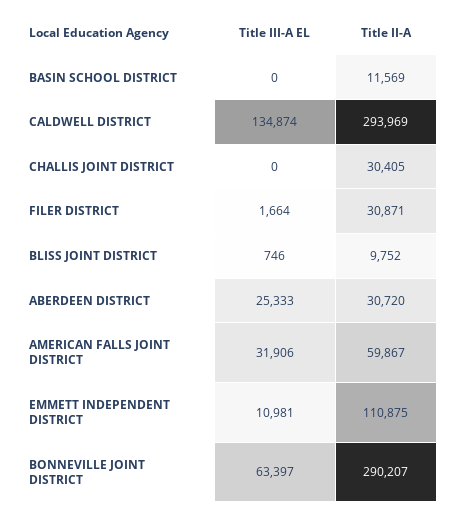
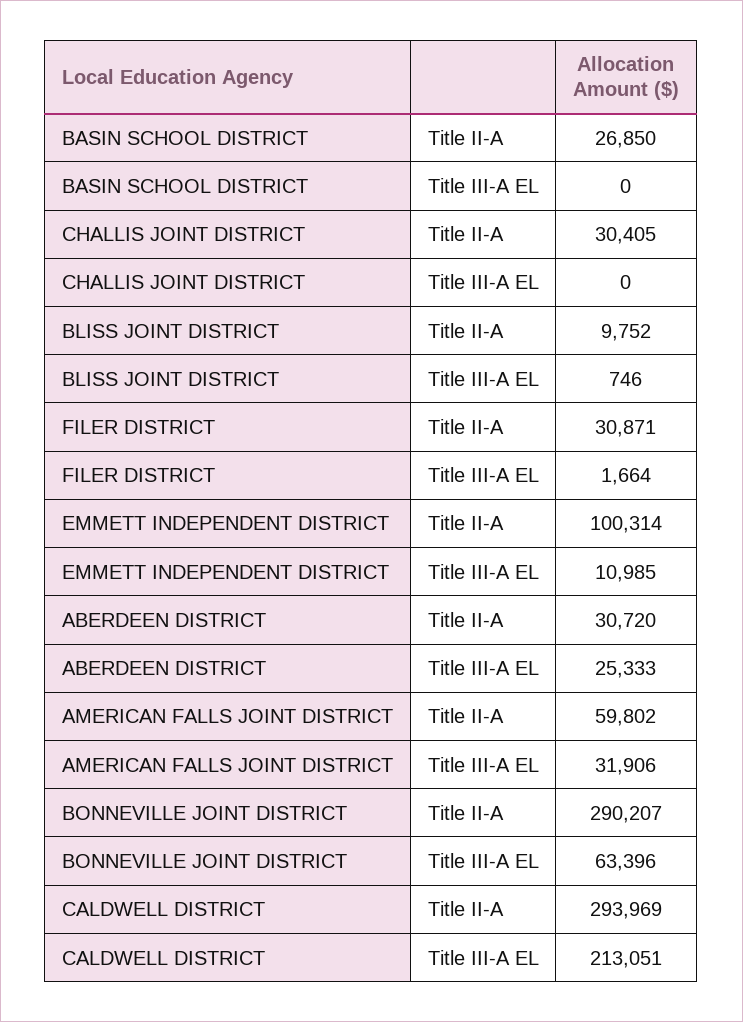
Title II-A, BASIN SCHOOL DISTRICT: 11569 -> 26850
Title III-A EL, CALDWELL DISTRICT: 134874 -> 213051
Title II-A, AMERICAN FALLS JOINT DISTRICT: 59867 -> 59802
Title III-A EL, EMMETT INDEPENDENT DISTRICT: 10981 -> 10985
Title II-A, EMMETT INDEPENDENT DISTRICT: 110875 -> 100314
Title III-A EL, BONNEVILLE JOINT DISTRICT: 63397 -> 63396

